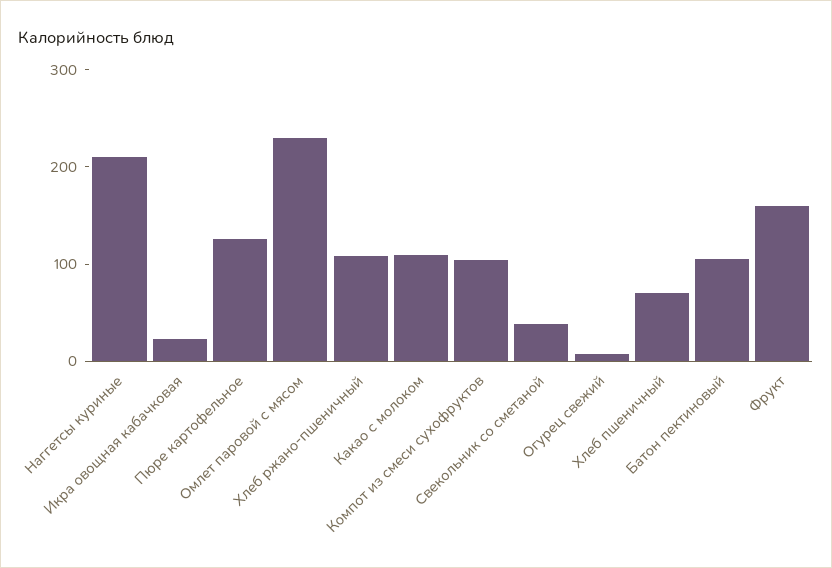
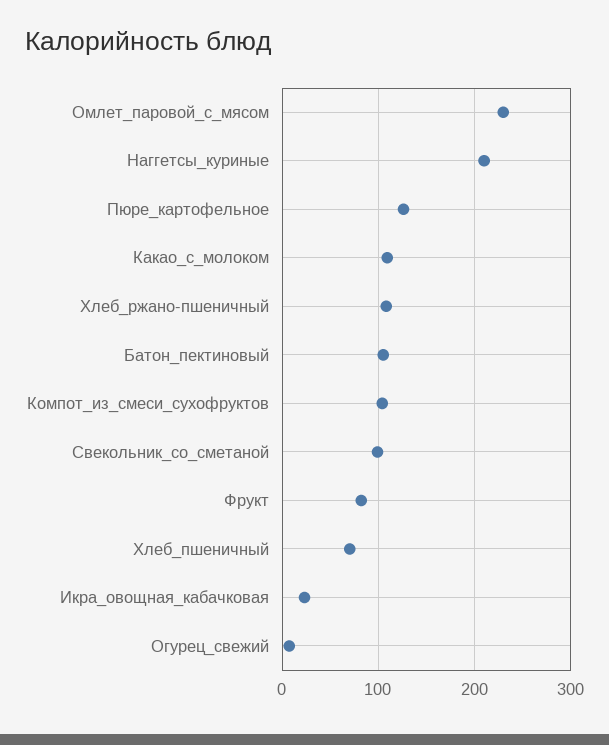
Свекольник со сметаной: 40 -> 100
Фрукт: 160 -> 80

